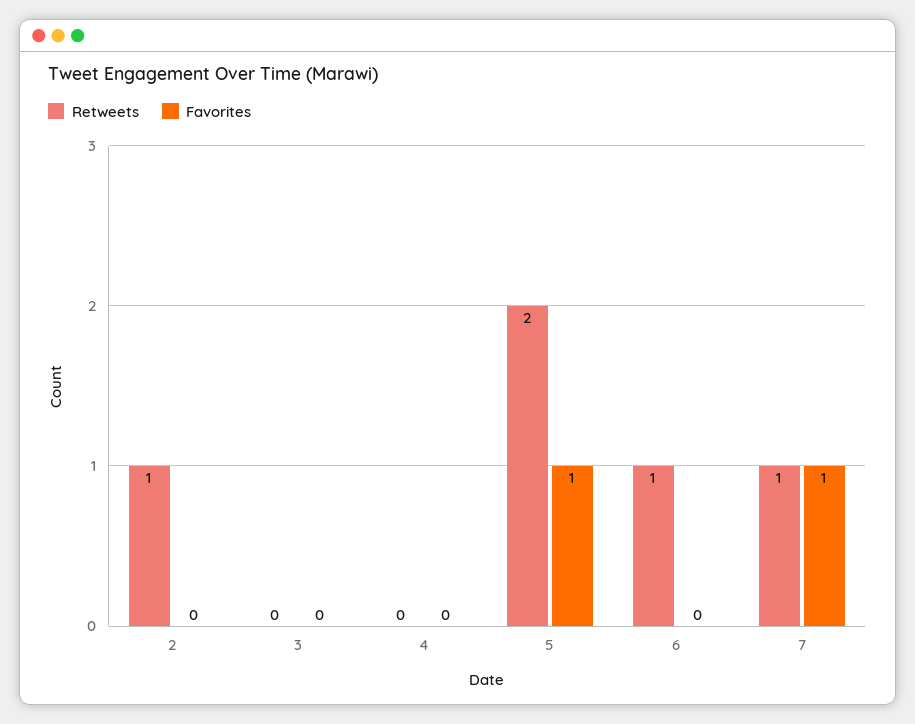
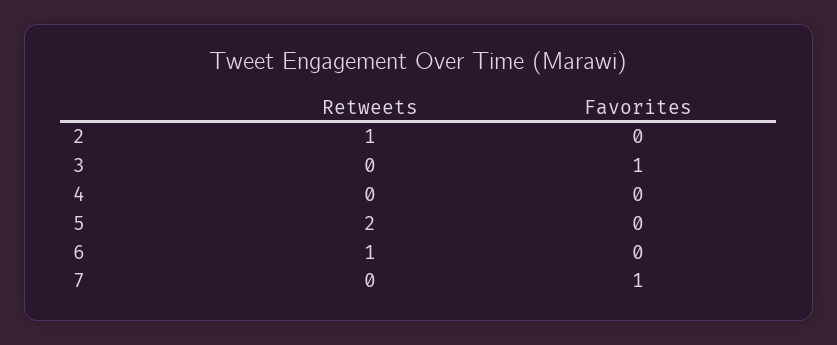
Favorites, 3: 0 -> 1
Favorites, 5: 1 -> 0
Retweets, 7: 1 -> 0

